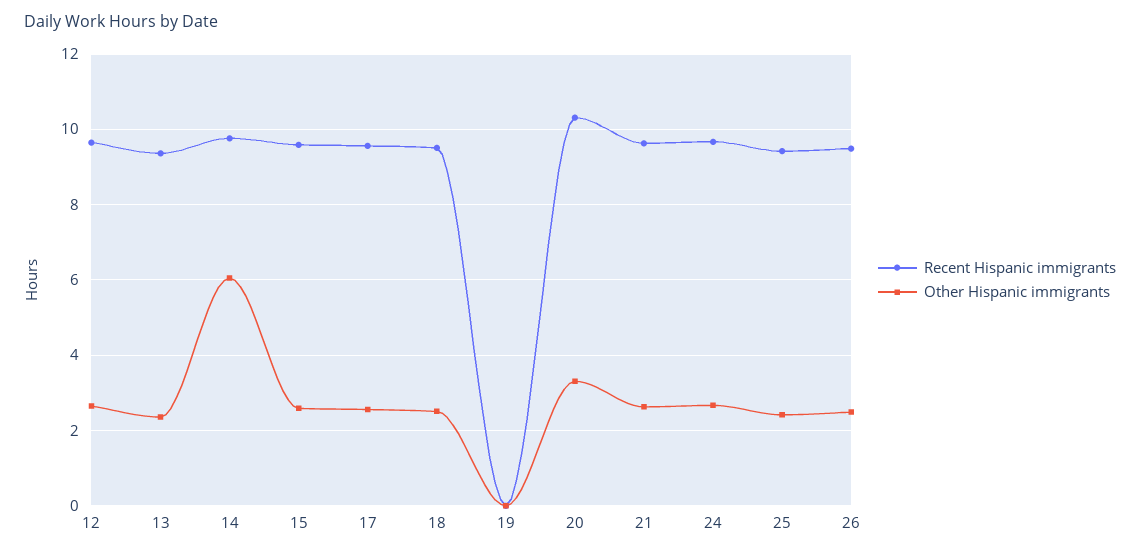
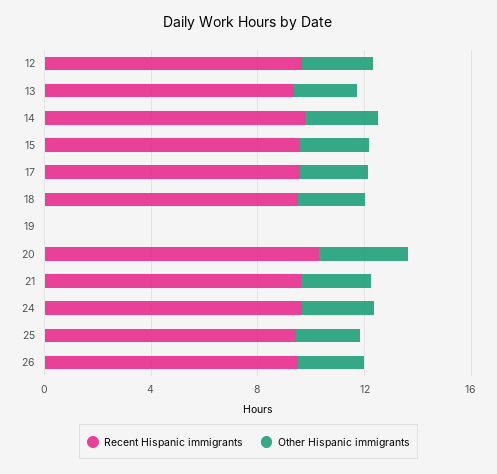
Other Hispanic immigrants, 14: 6 -> 3

